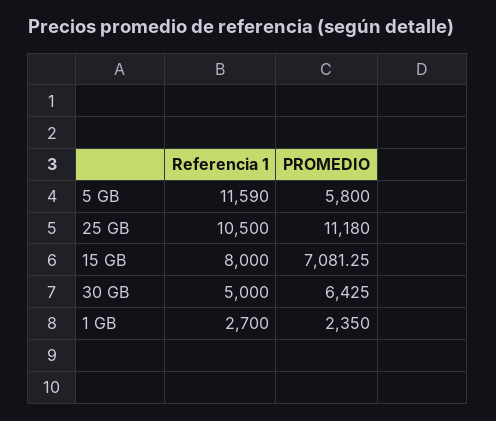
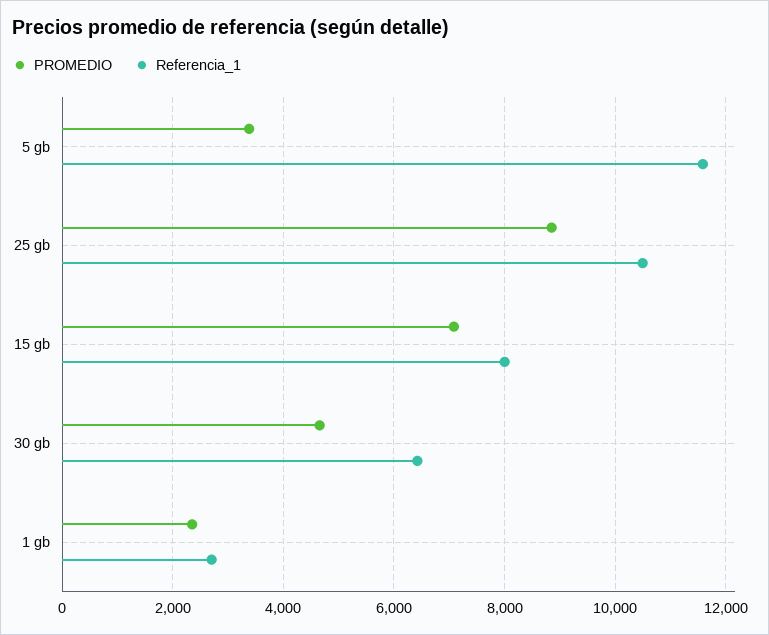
PROMEDIO, 5 GB: 5800 -> 3400
PROMEDIO, 25 GB: 11180 -> 8800
Referencia 1, 30 GB: 5000 -> 6400
PROMEDIO, 30 GB: 6425 -> 4600

